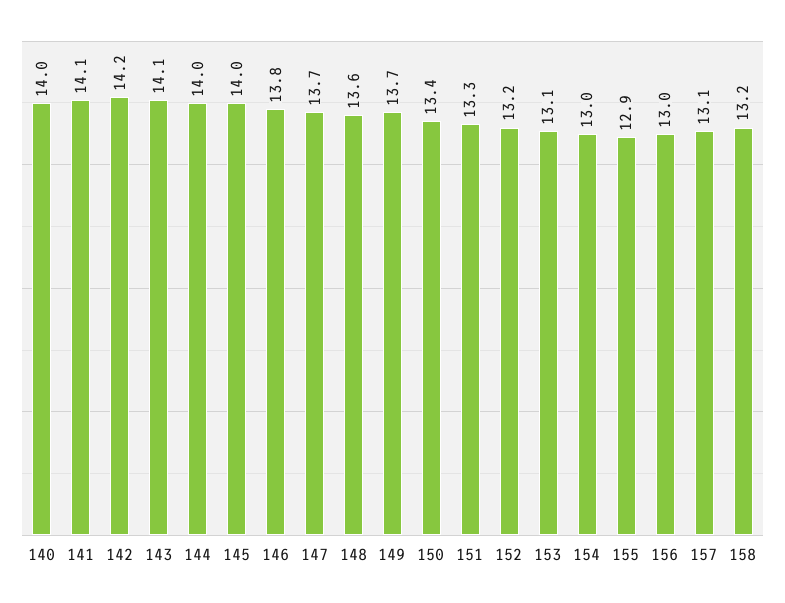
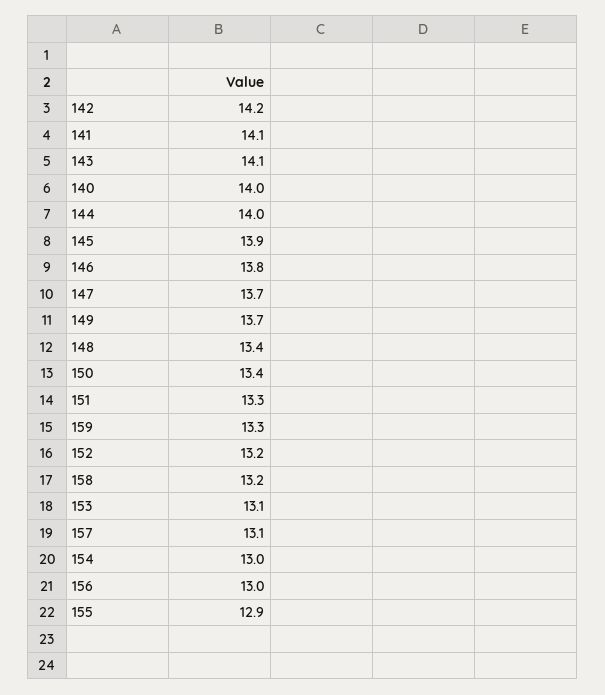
145: 14 -> 13.9
148: 13.6 -> 13.4
159: none -> 13.3

